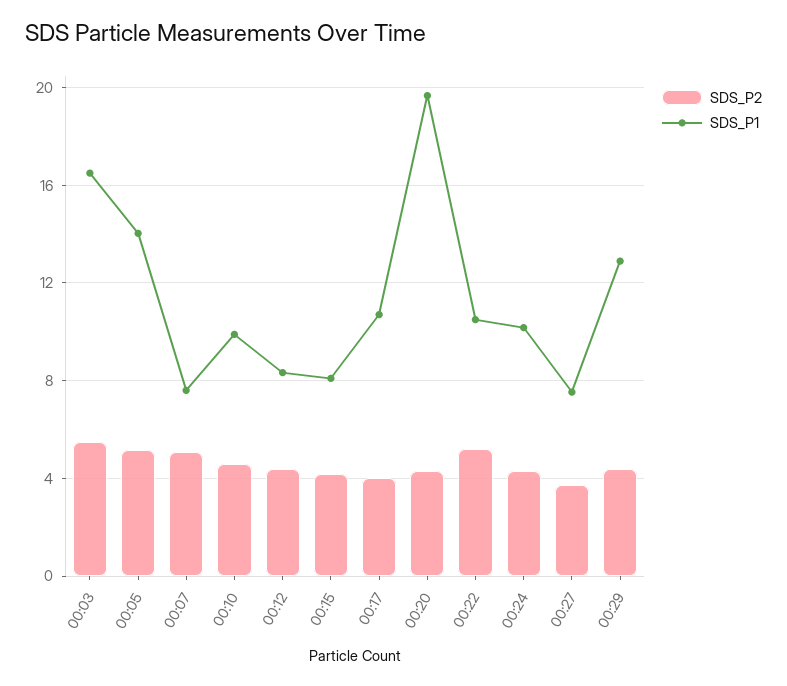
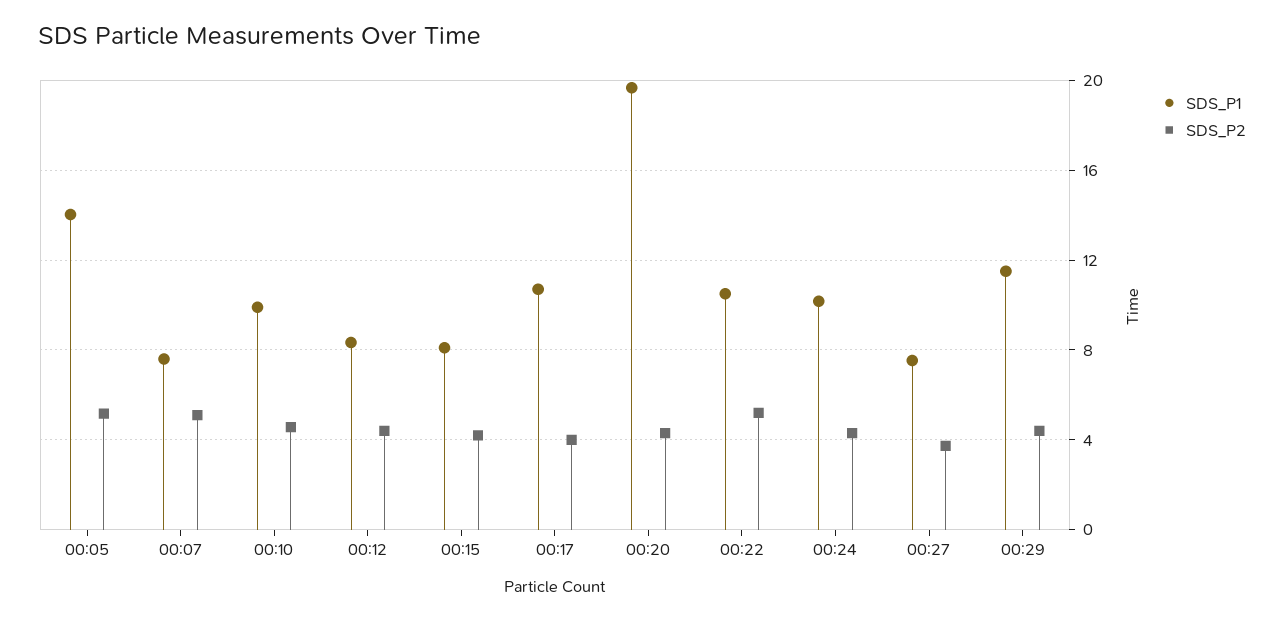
SDS_P2, 00:03: 5.5 -> none
SDS_P1, 00:03: 16.5 -> none
SDS_P1, 00:29: 13 -> 11.5

